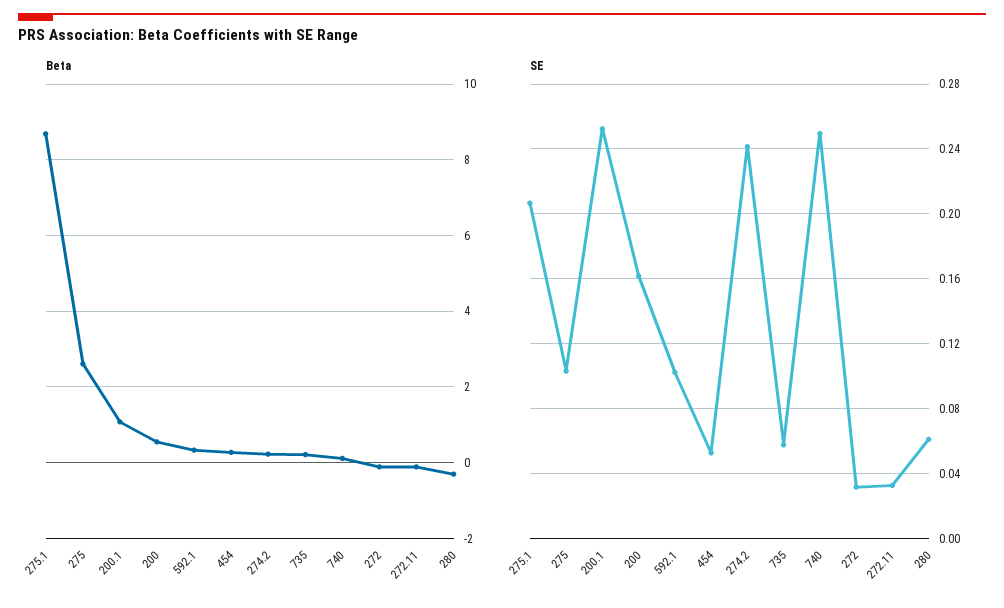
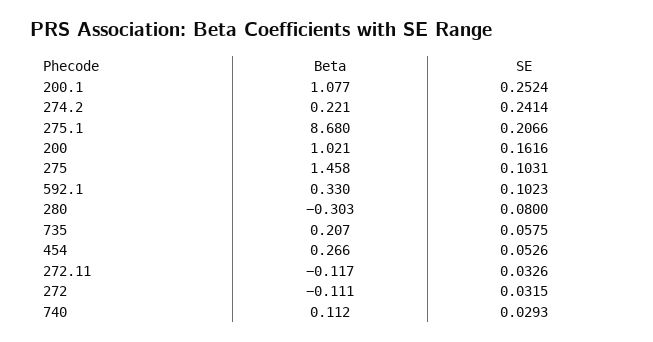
Beta, 275: 2.6 -> 1.458
Beta, 200: 0.6 -> 1.021
SE, 740: 0.25 -> 0.0293
SE, 280: 0.06 -> 0.08

